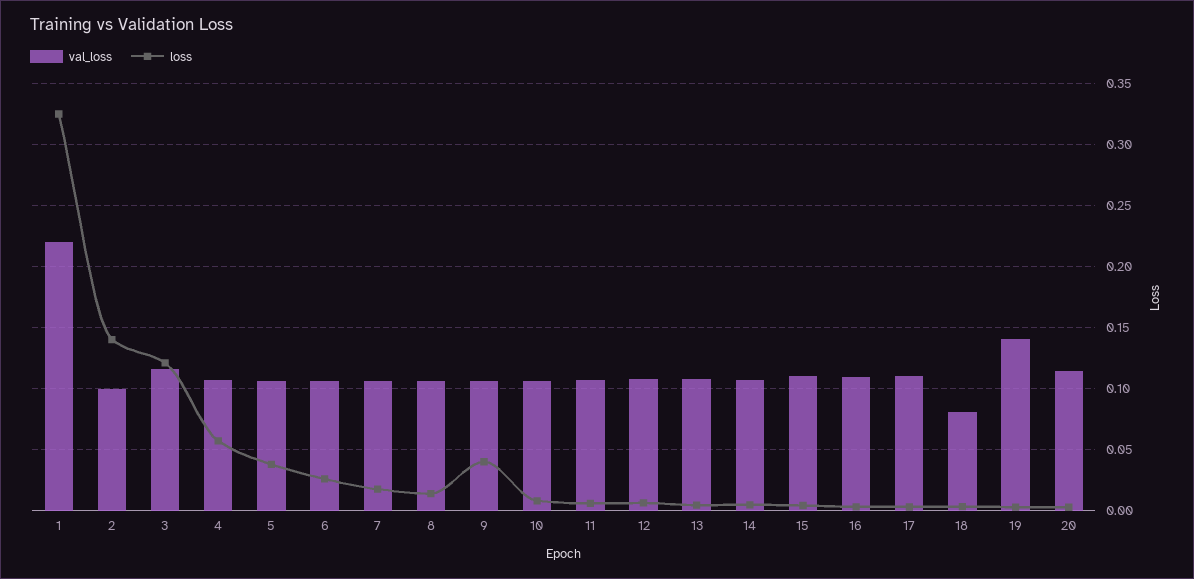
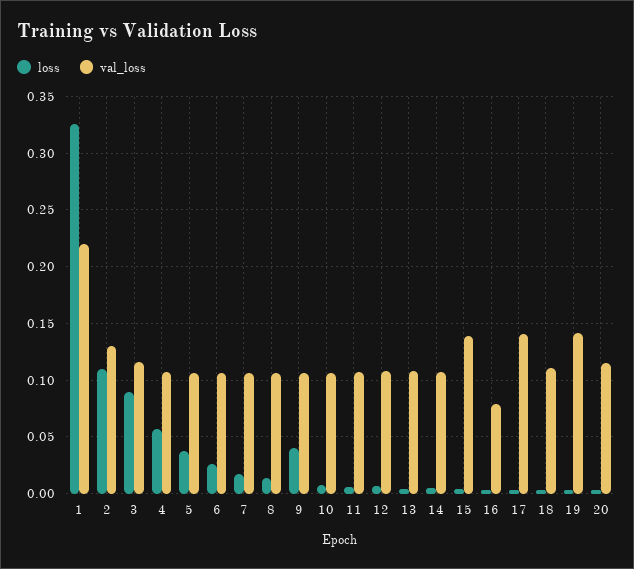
val_loss, 2: 0.1 -> 0.13
loss, 2: 0.14 -> 0.11
loss, 3: 0.12 -> 0.09
val_loss, 15: 0.11 -> 0.14
val_loss, 16: 0.11 -> 0.08
val_loss, 17: 0.11 -> 0.14
val_loss, 18: 0.08 -> 0.11

